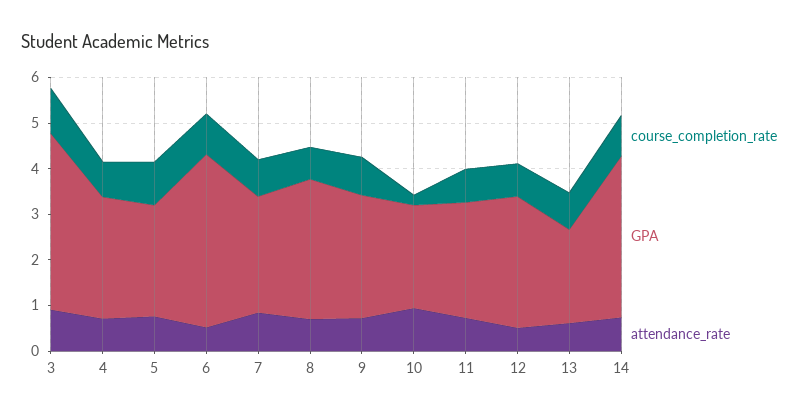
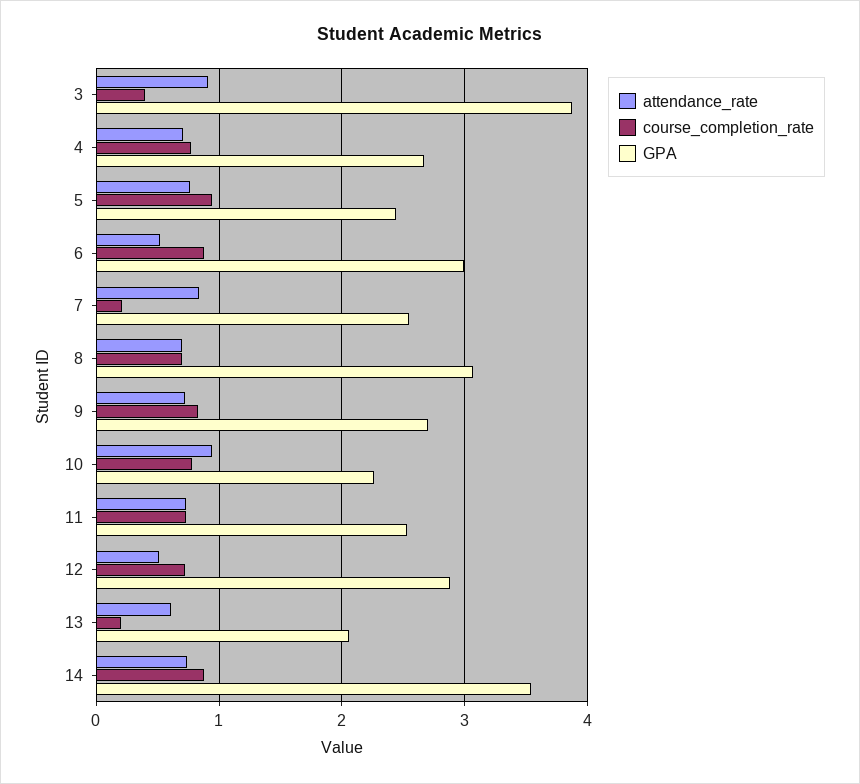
course_completion_rate, 3: 1 -> 0.4
GPA, 6: 3.8 -> 3
course_completion_rate, 7: 0.8 -> 0.2
course_completion_rate, 10: 0.2 -> 0.8
course_completion_rate, 13: 0.8 -> 0.2

